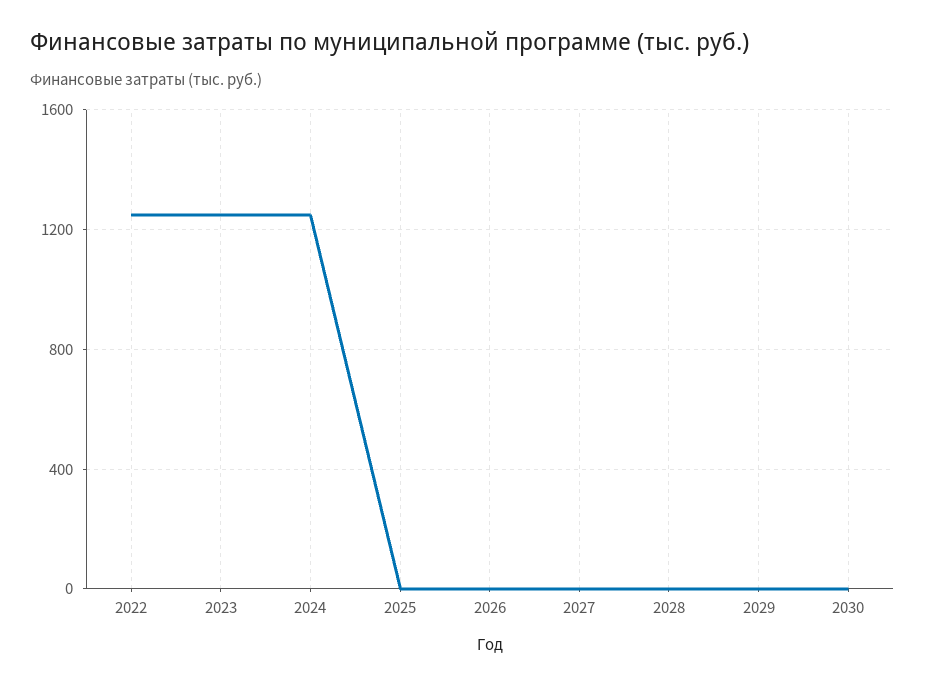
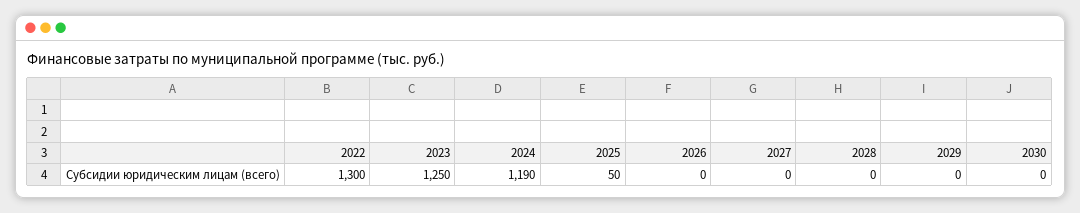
2022: 1250 -> 1300
2024: 1250 -> 1190
2025: 0 -> 50

